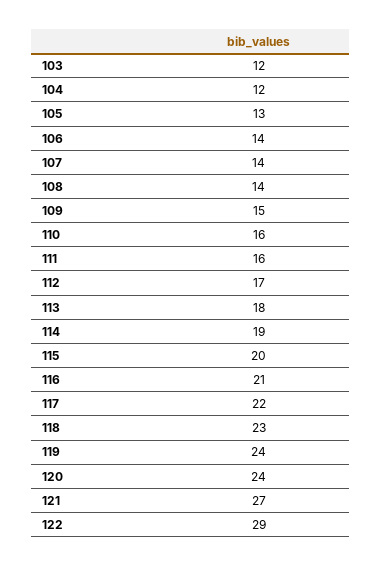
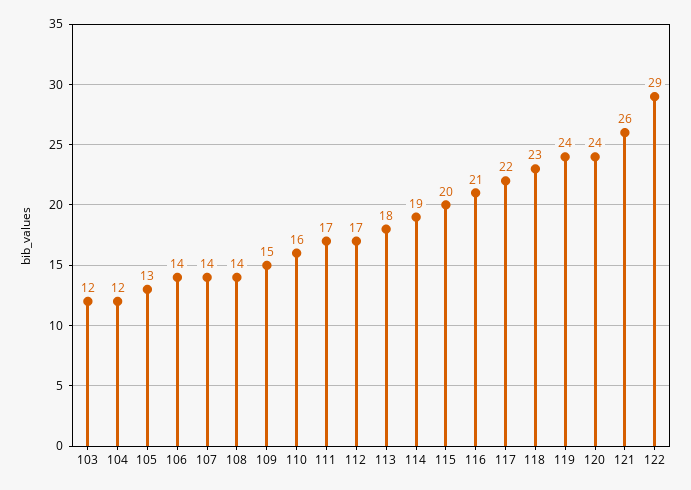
111: 16 -> 17
121: 27 -> 26

